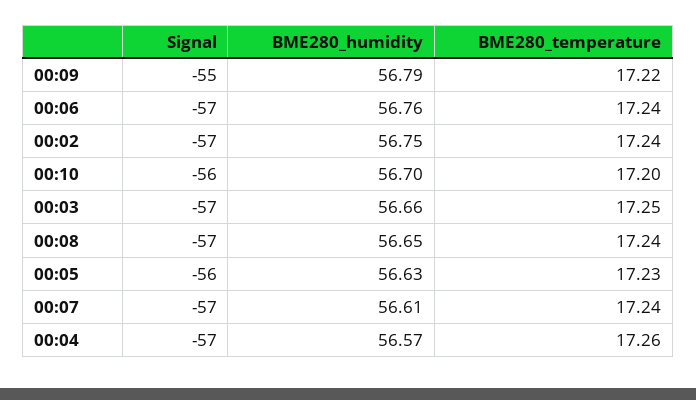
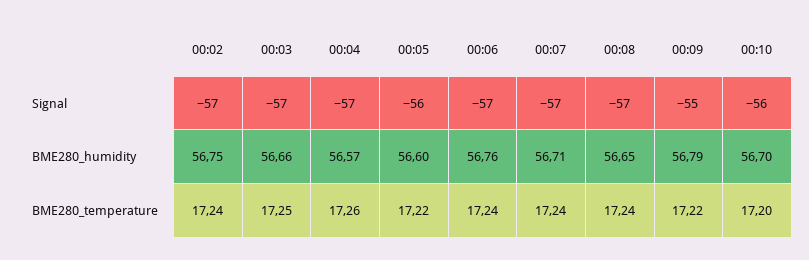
BME280_humidity, 00:05: 56.63 -> 56.6
BME280_temperature, 00:05: 17.23 -> 17.22
BME280_humidity, 00:07: 56.61 -> 56.71

